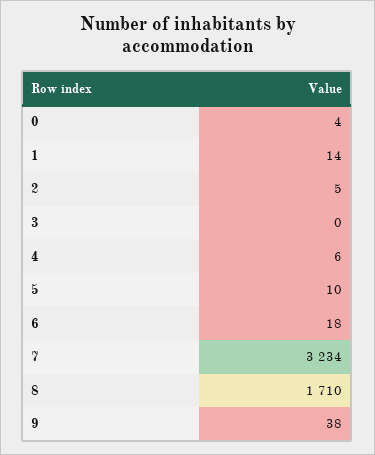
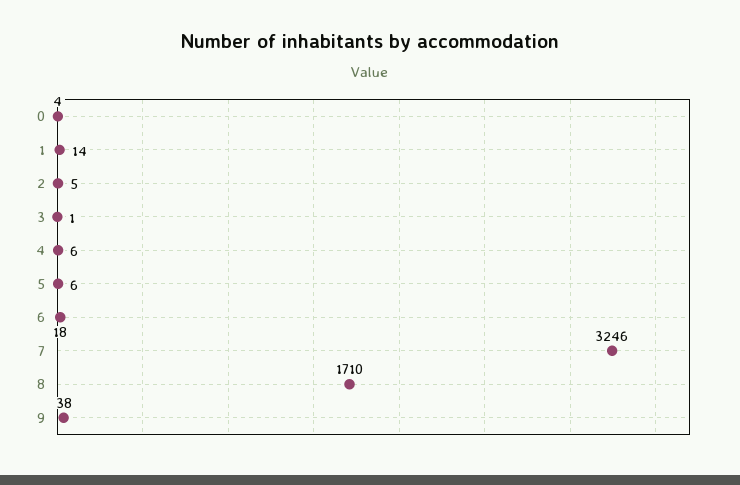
3: 0 -> 1
5: 10 -> 6
7: 3234 -> 3246

